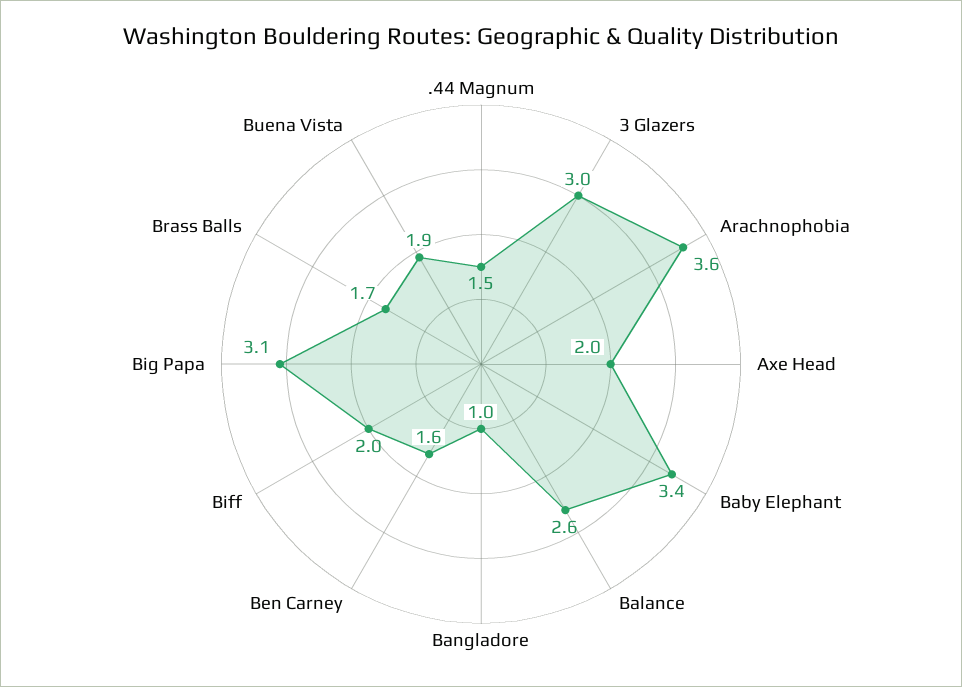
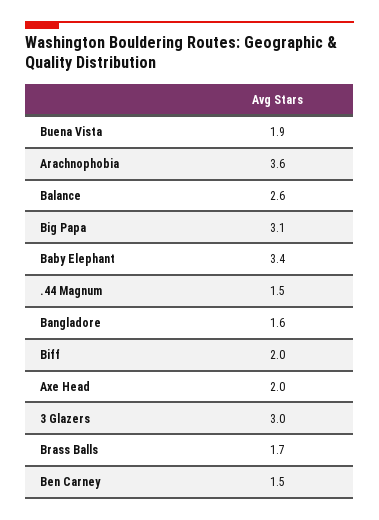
Bangladore: 1 -> 1.6
Ben Carney: 1.6 -> 1.5

